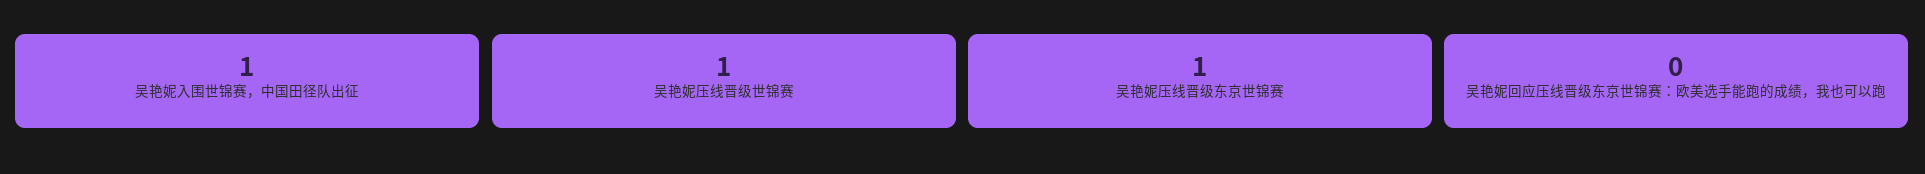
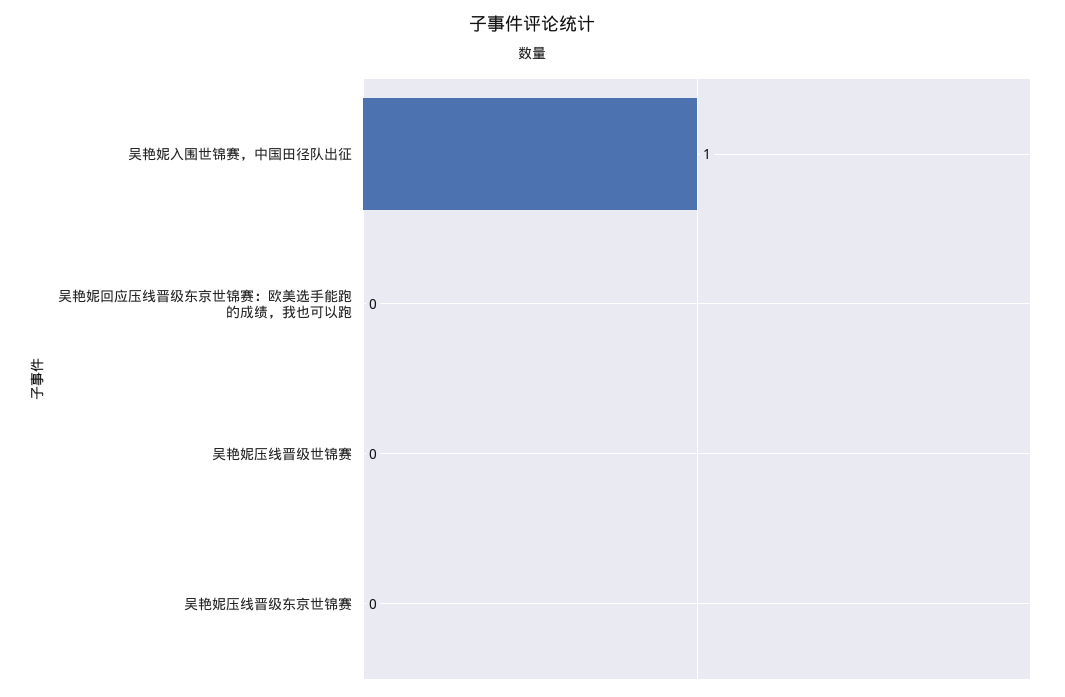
吴艳妮压线晋级世锦赛: 1 -> 0
吴艳妮压线晋级东京世锦赛: 1 -> 0

